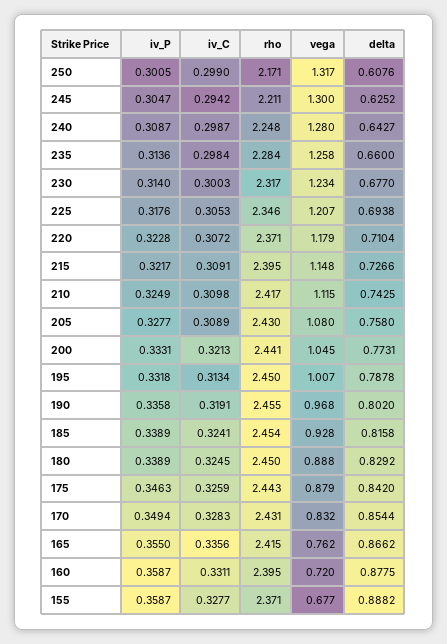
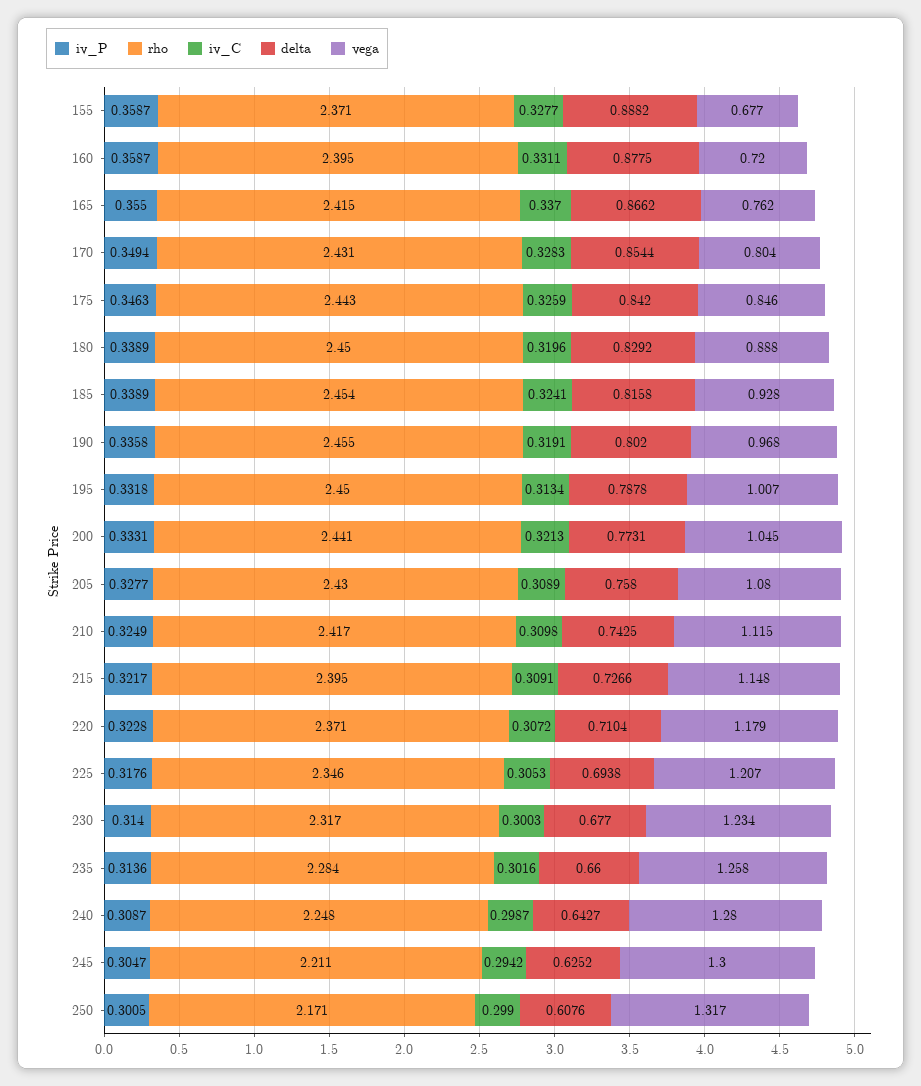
iv_C, 235: 0.2984 -> 0.3016
iv_C, 180: 0.3245 -> 0.3196
vega, 175: 0.879 -> 0.846
vega, 170: 0.832 -> 0.804
iv_C, 165: 0.3356 -> 0.337

